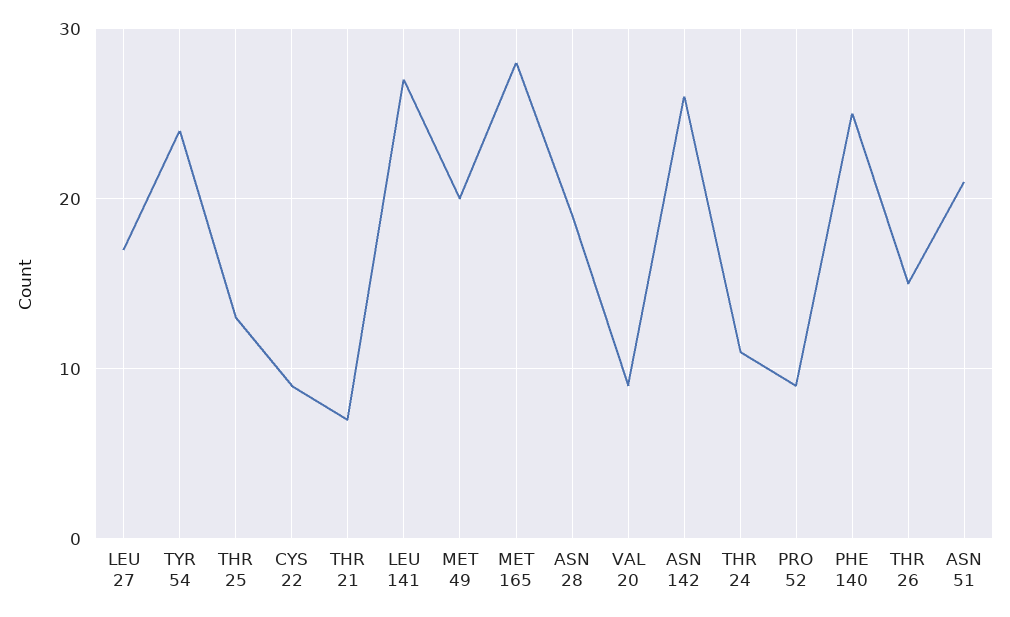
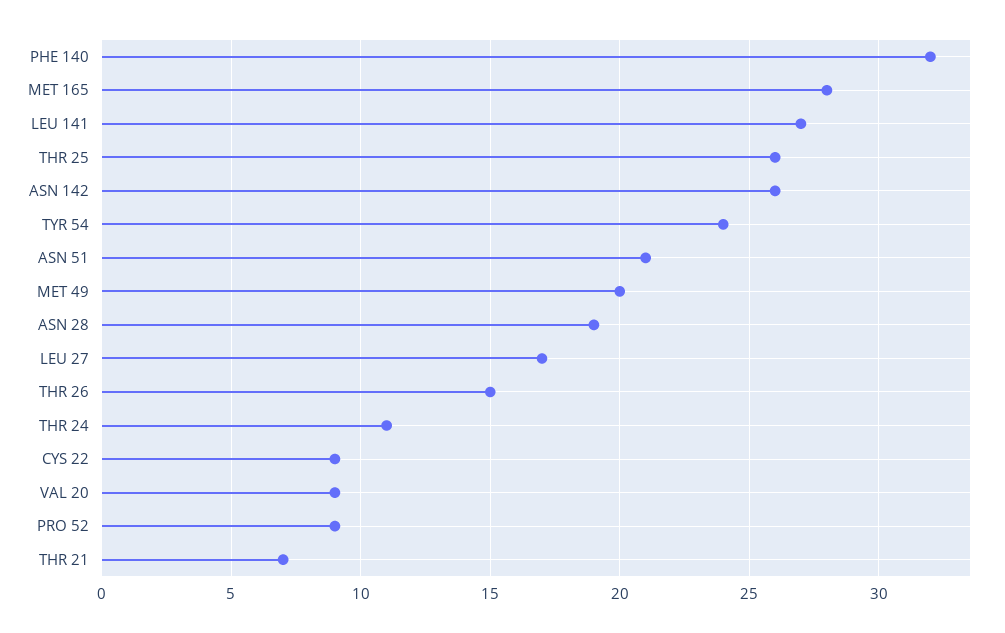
THR 25: 13 -> 26
PHE 140: 25 -> 32

